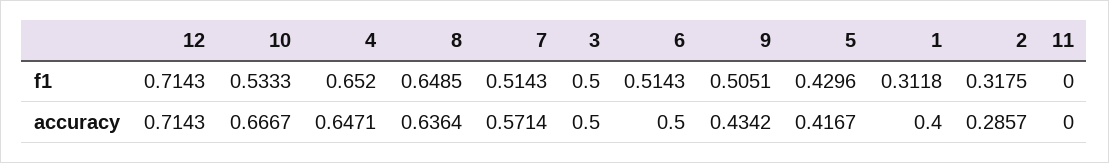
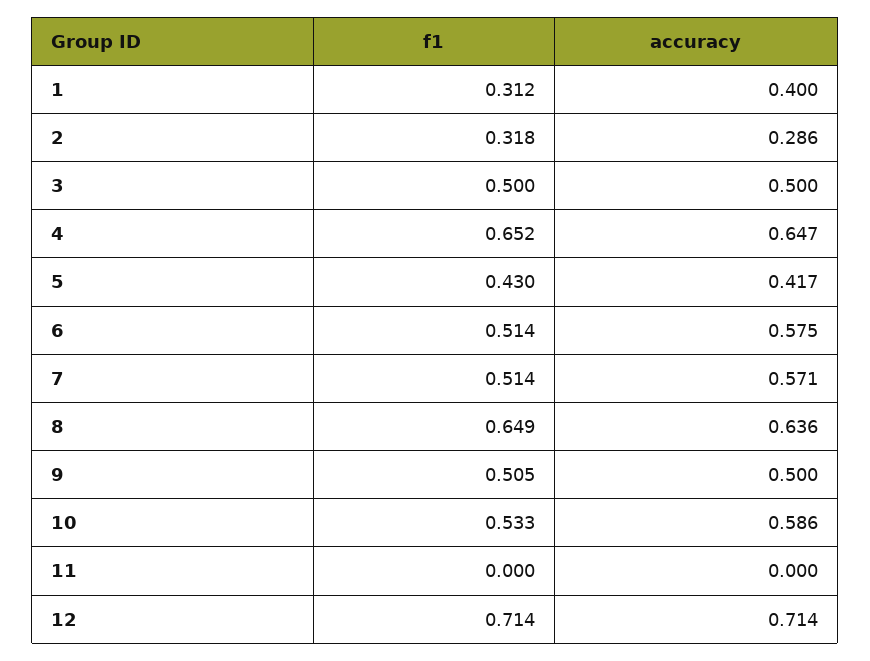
10, accuracy: 0.6667 -> 0.586
6, accuracy: 0.5 -> 0.575
9, accuracy: 0.4342 -> 0.5

